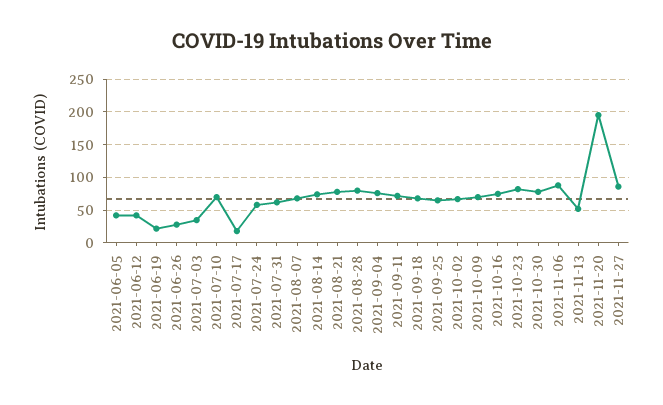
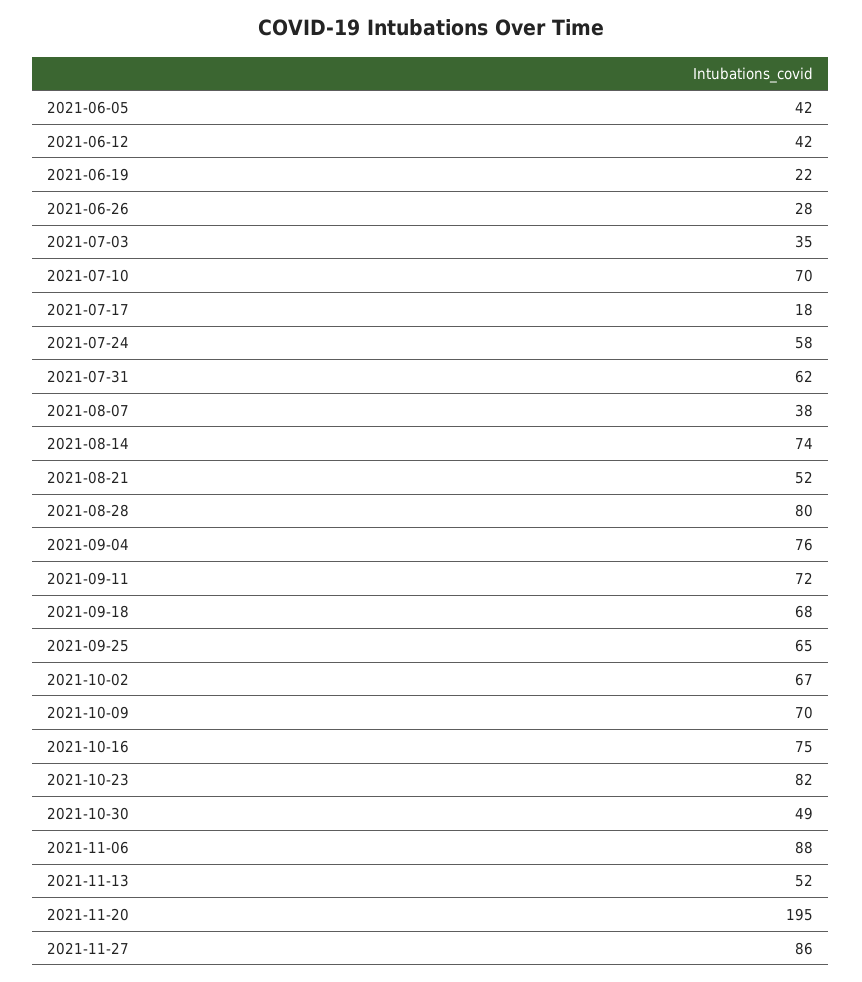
2021-08-07: 70 -> 38
2021-08-21: 80 -> 52
2021-10-30: 80 -> 49

